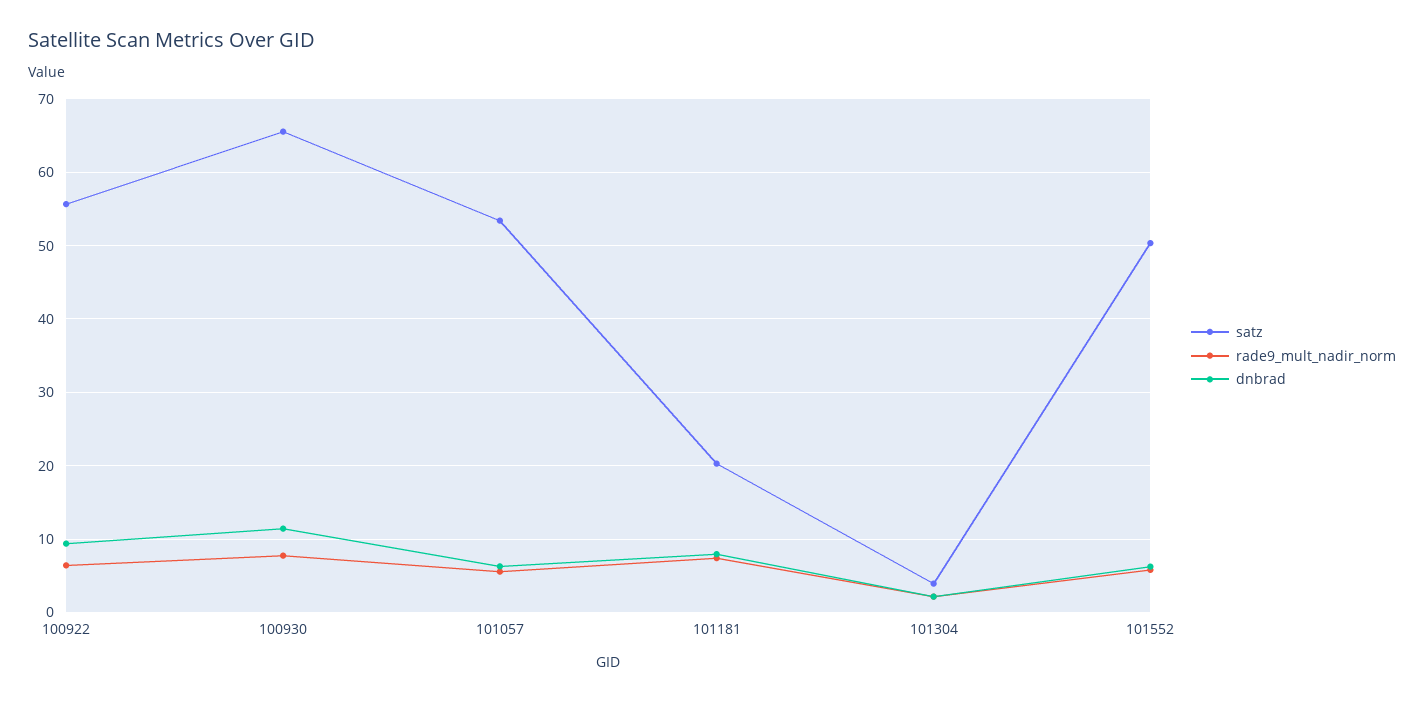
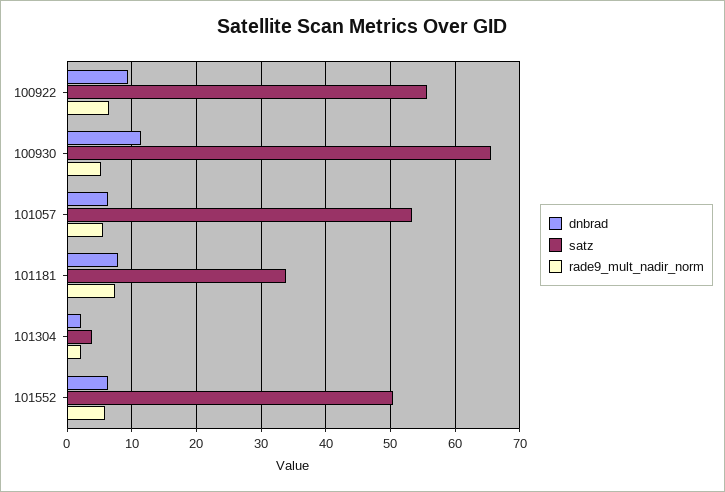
rade9_mult_nadir_norm, 100930: 8 -> 5
satz, 101181: 20 -> 34

